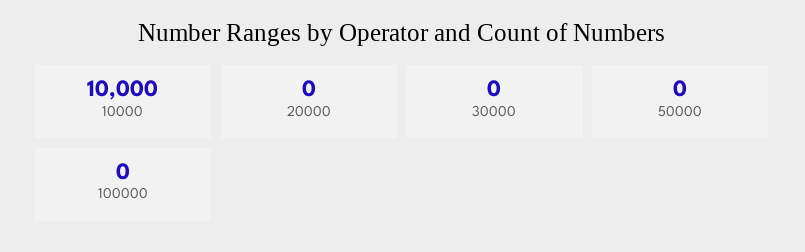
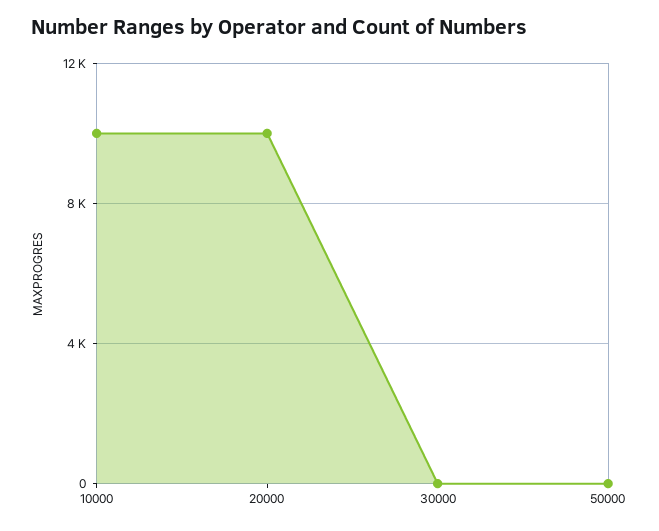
20000: 0 -> 10000
100000: 0 -> none

